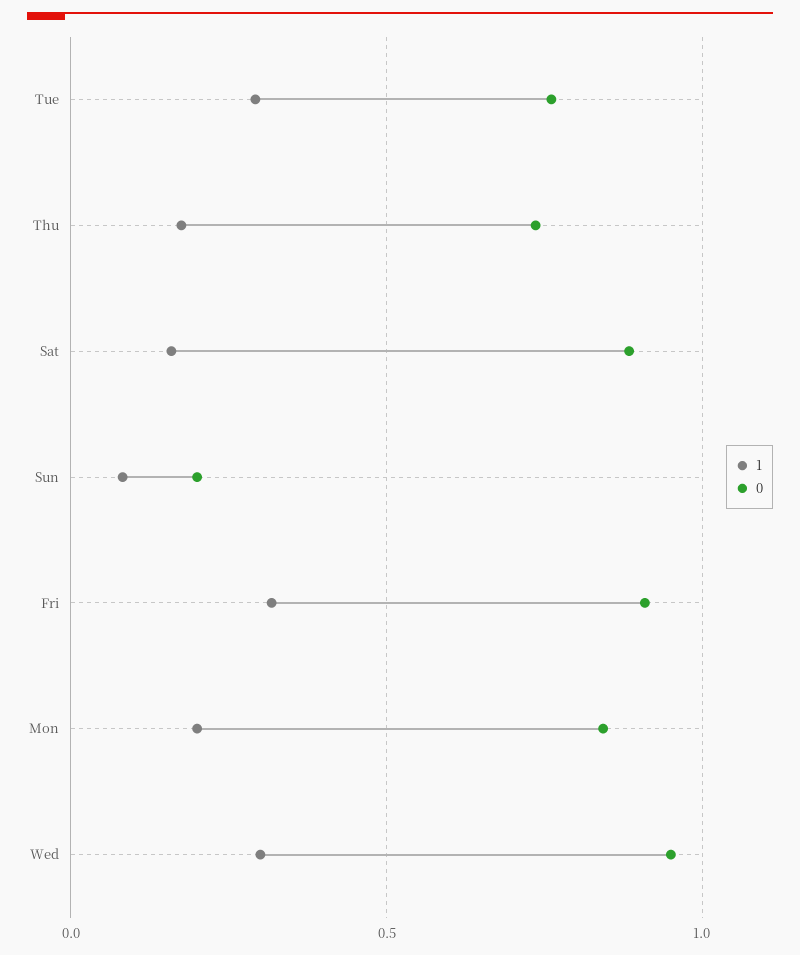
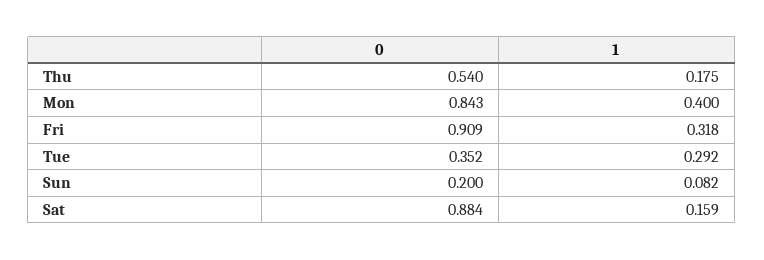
0, Tue: 0.75 -> 0.352
0, Thu: 0.75 -> 0.54
1, Mon: 0.2 -> 0.4
1, Wed: 0.3 -> none
0, Wed: 0.95 -> none

